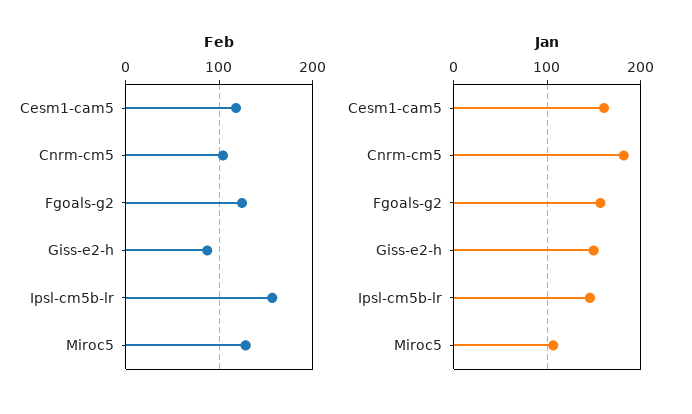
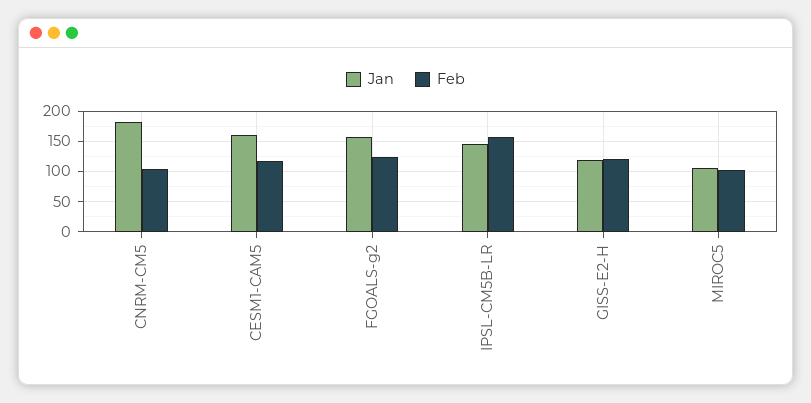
Feb, Giss-e2-h: 90 -> 120
Feb, Miroc5: 130 -> 100
Jan, Giss-e2-h: 150 -> 120

